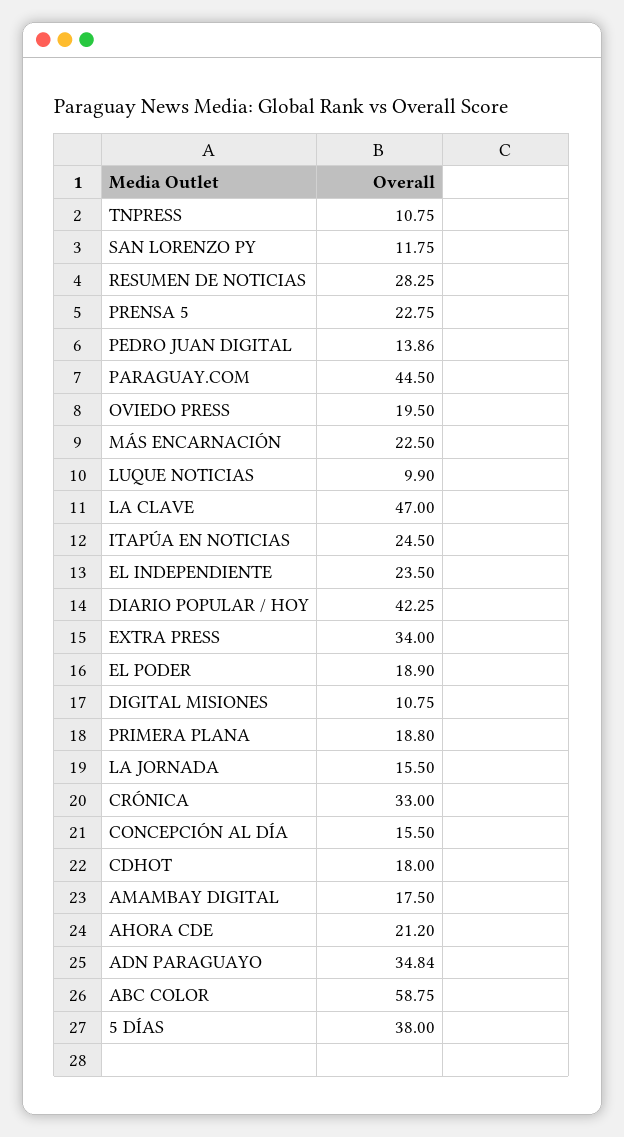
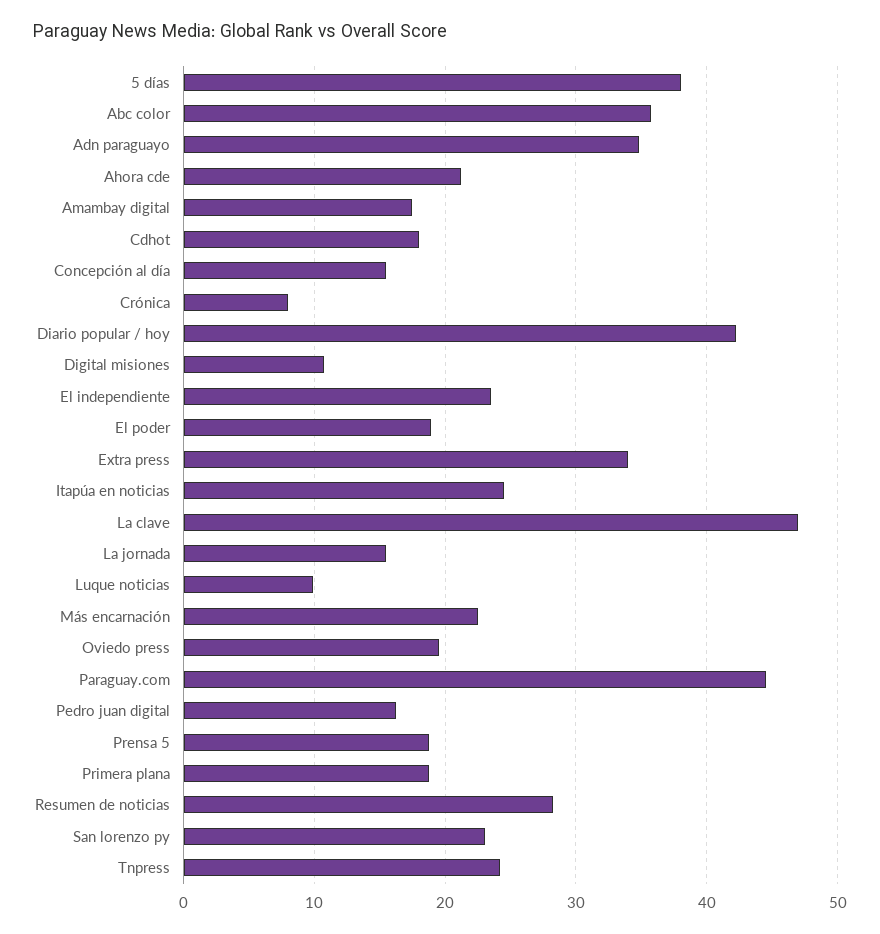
TNPRESS: 10.75 -> 24
SAN LORENZO PY: 11.75 -> 23
PRENSA 5: 22.75 -> 19
PEDRO JUAN DIGITAL: 13.86 -> 16
CRÓNICA: 33 -> 8
ABC COLOR: 58.75 -> 36

